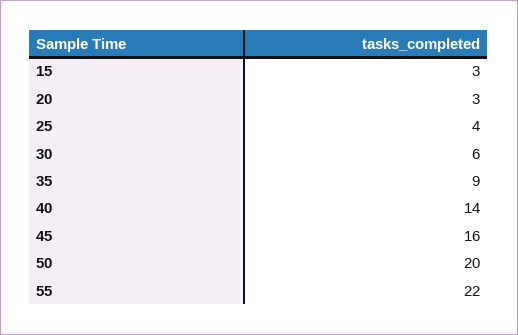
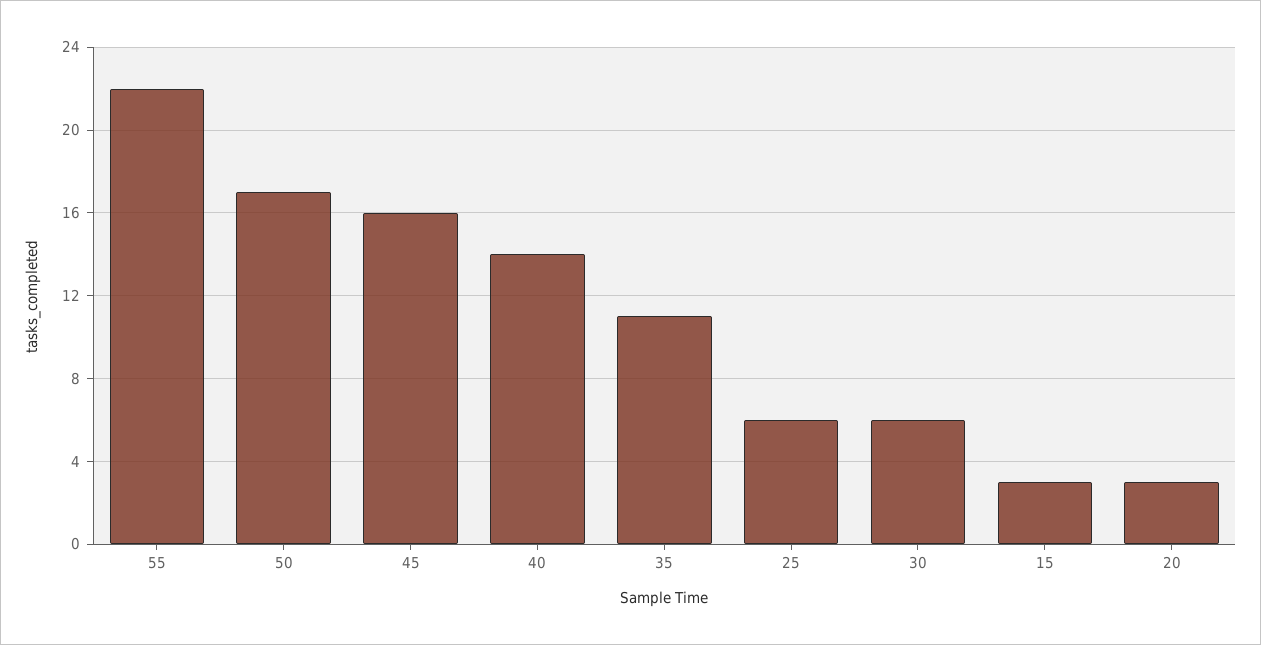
25: 4 -> 6
35: 9 -> 11
50: 20 -> 17

